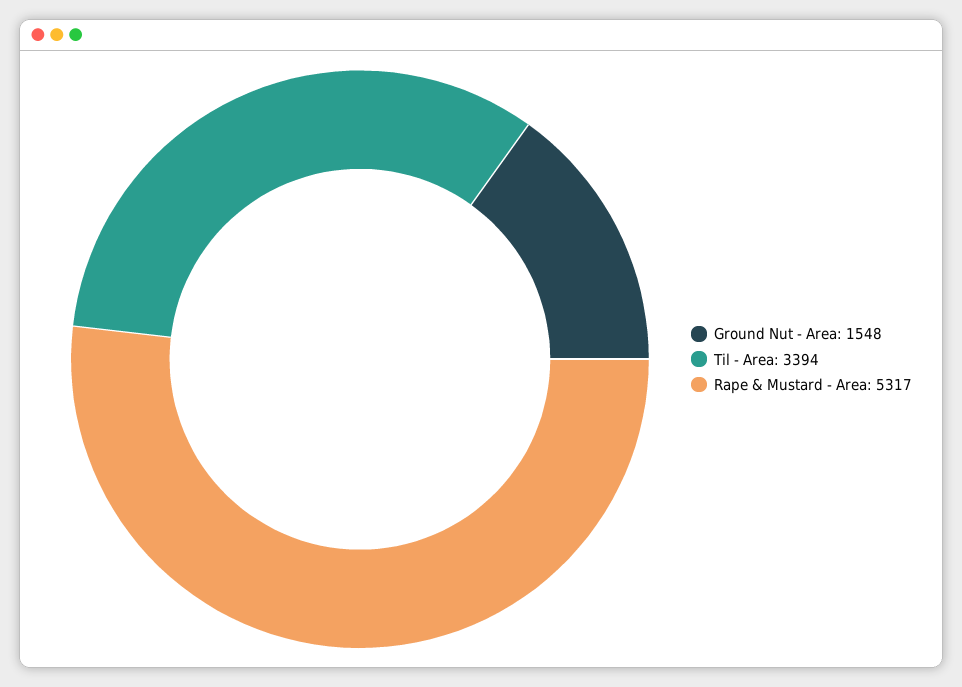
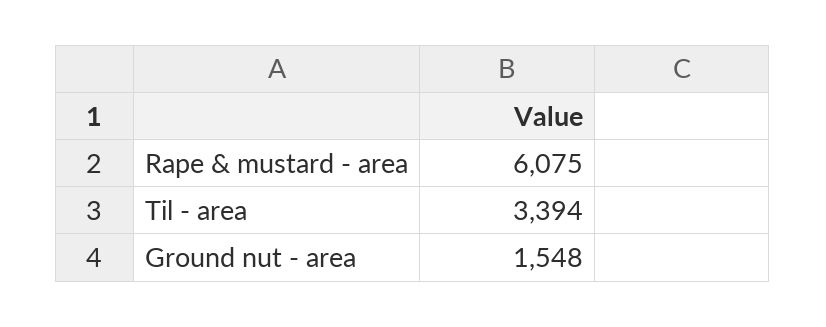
Rape & Mustard - Area: 5317 -> 6075

